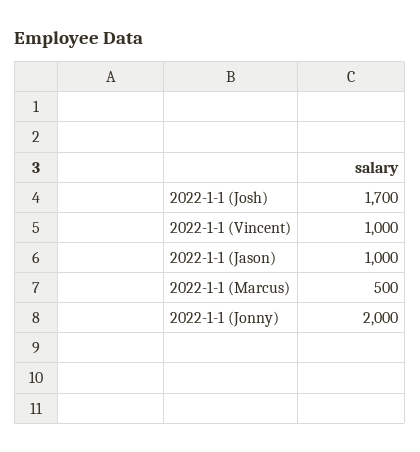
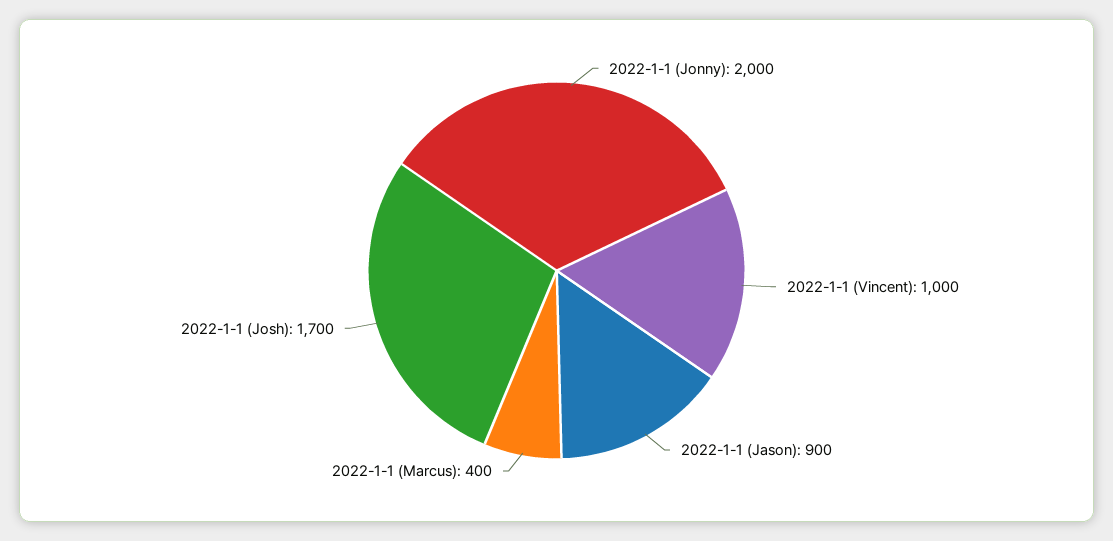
2022-1-1 (Jason): 1000 -> 900
2022-1-1 (Marcus): 500 -> 400

